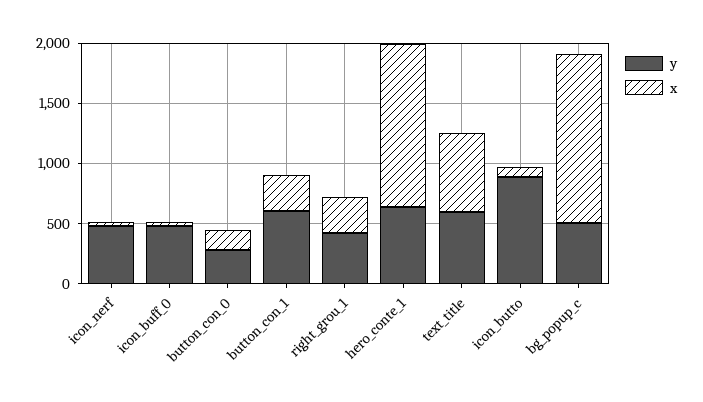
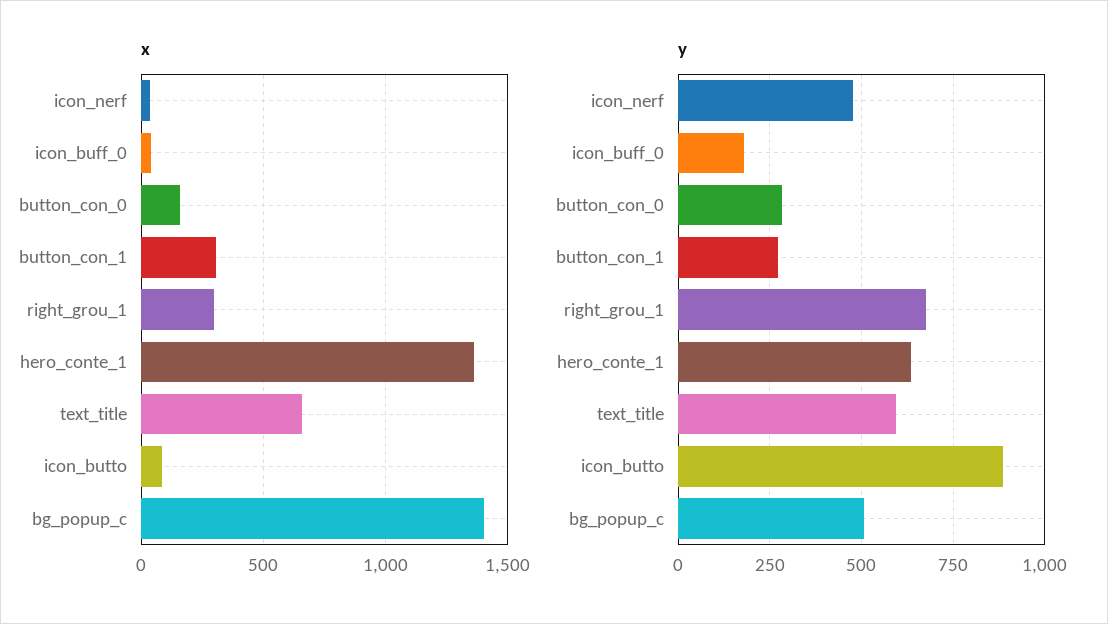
y, icon_buff_0: 500 -> 175
y, button_con_1: 600 -> 275
y, right_grou_1: 400 -> 675

